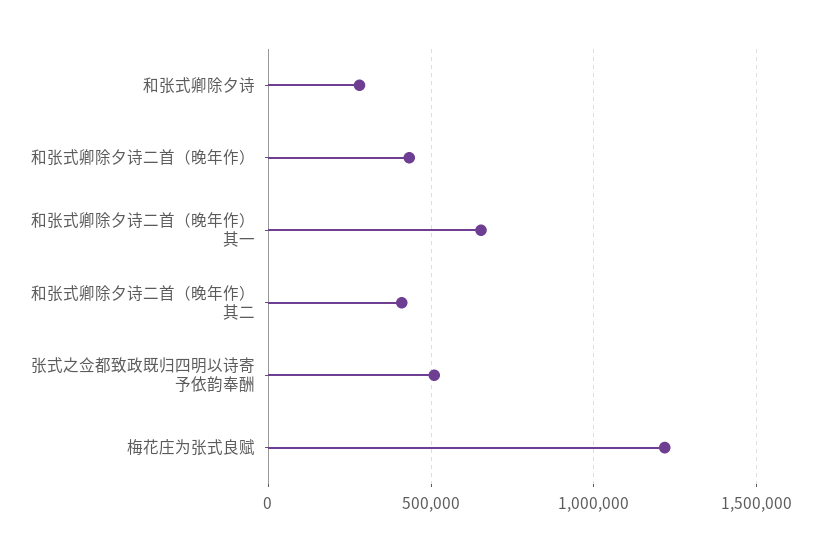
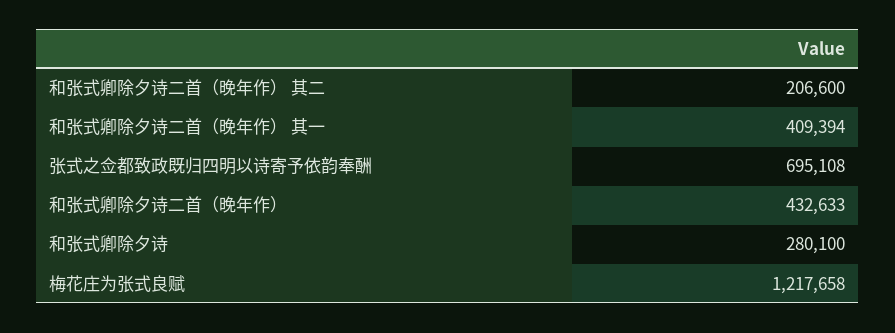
和张式卿除夕诗二首（晚年作） 其一: 650000 -> 409394
和张式卿除夕诗二首（晚年作） 其二: 400000 -> 206600
张式之佥都致政既归四明以诗寄予依韵奉酬: 500000 -> 695108

